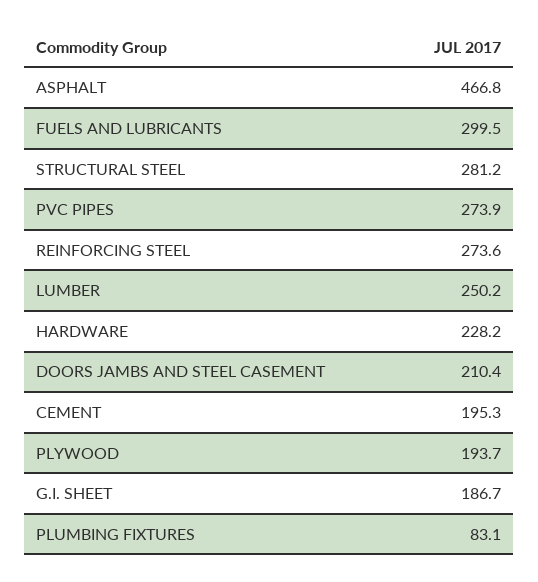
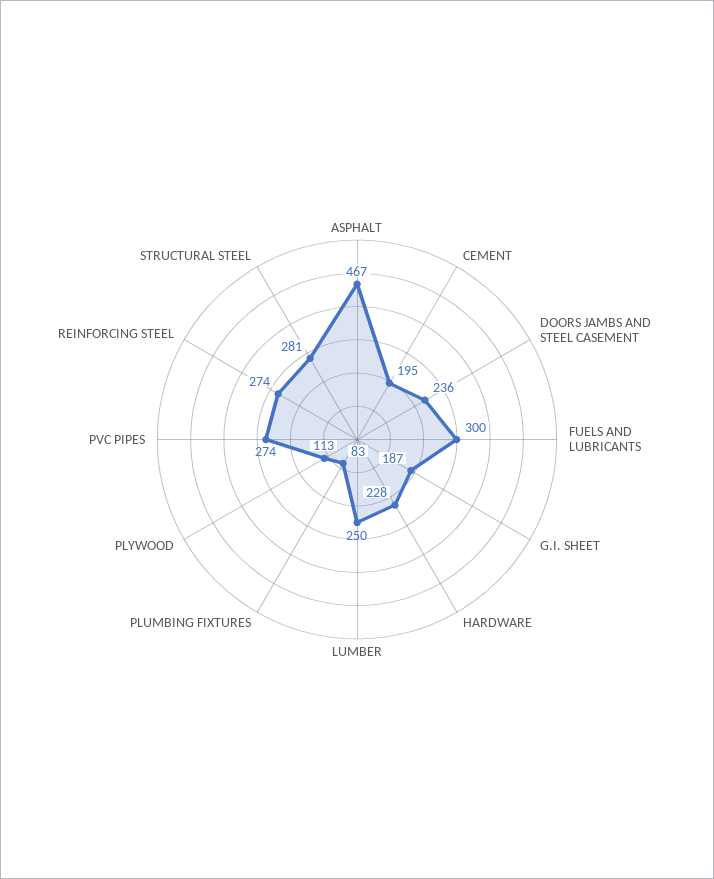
DOORS JAMBS AND STEEL CASEMENT: 210.4 -> 236
PLYWOOD: 193.7 -> 113

